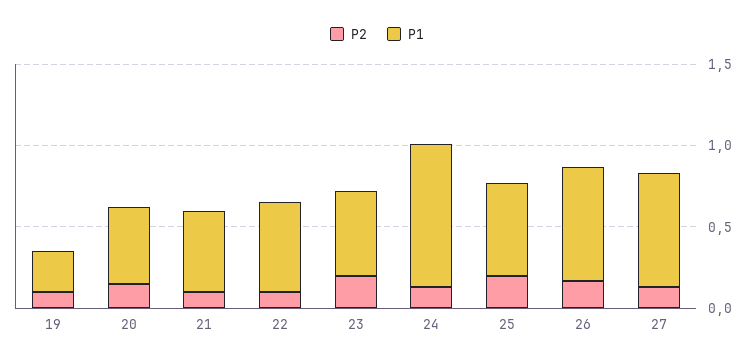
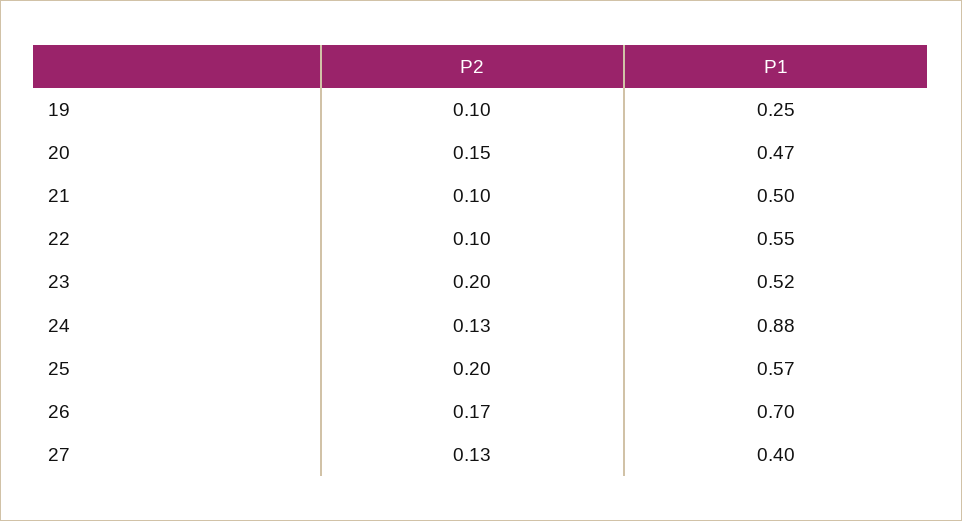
P1, 27: 0.7 -> 0.4

